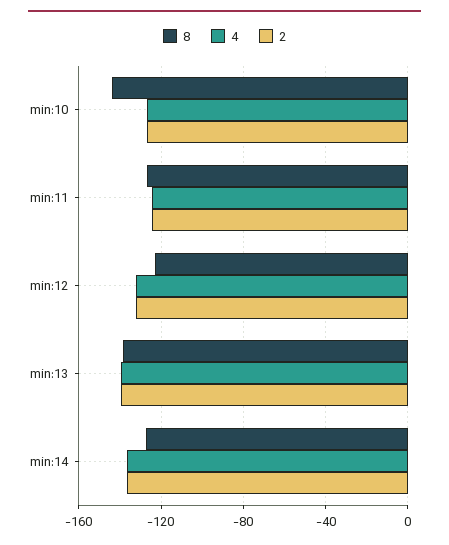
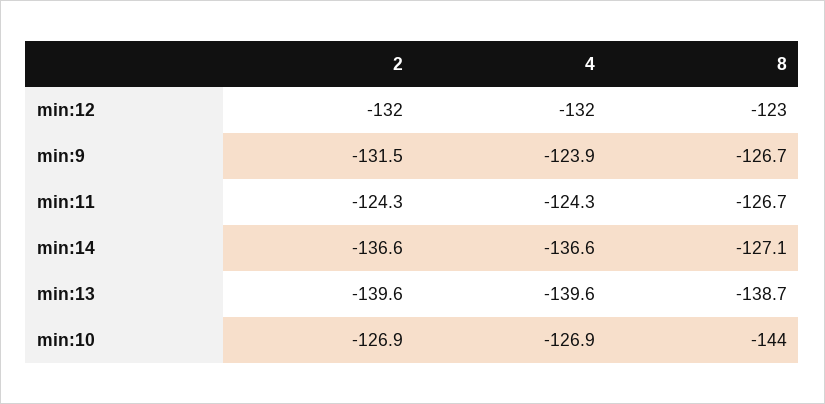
2, min:9: none -> -131.5
4, min:9: none -> -123.9
8, min:9: none -> -126.7

